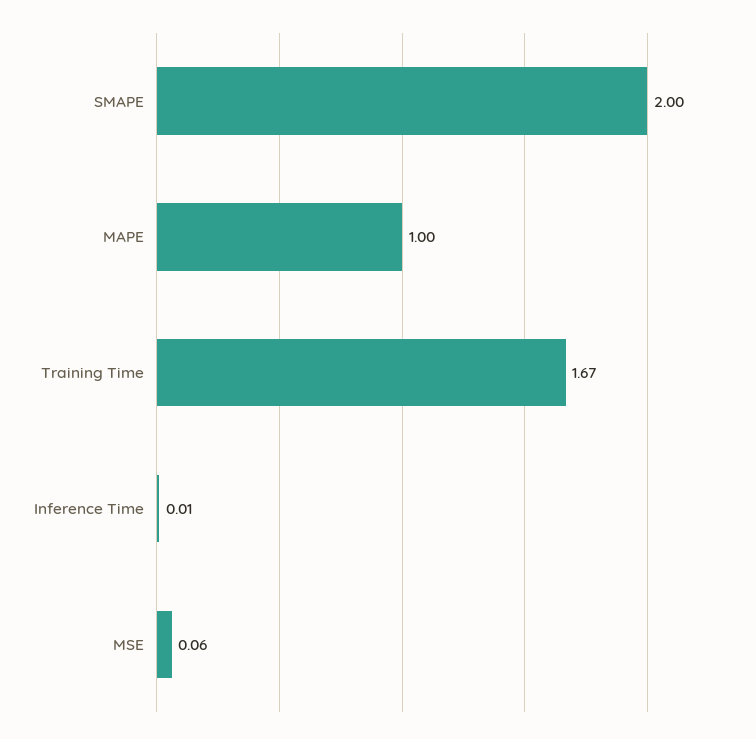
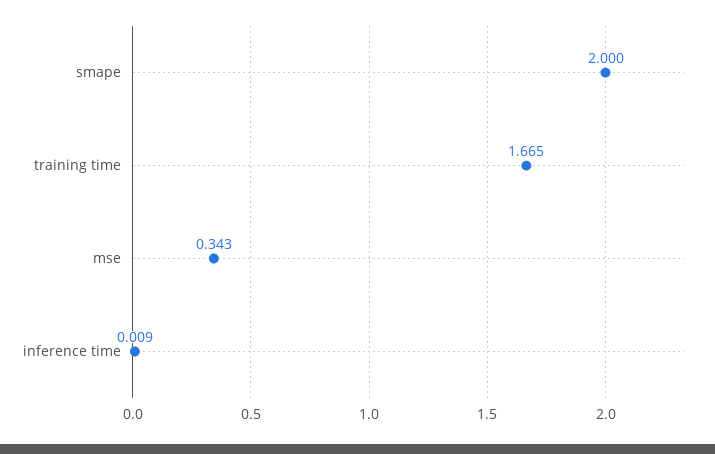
MAPE: 1 -> none
MSE: 0.06 -> 0.343

